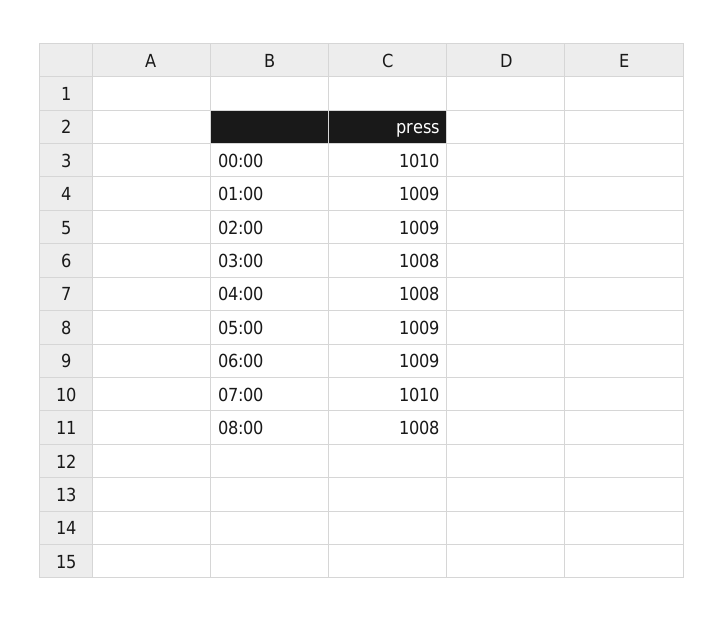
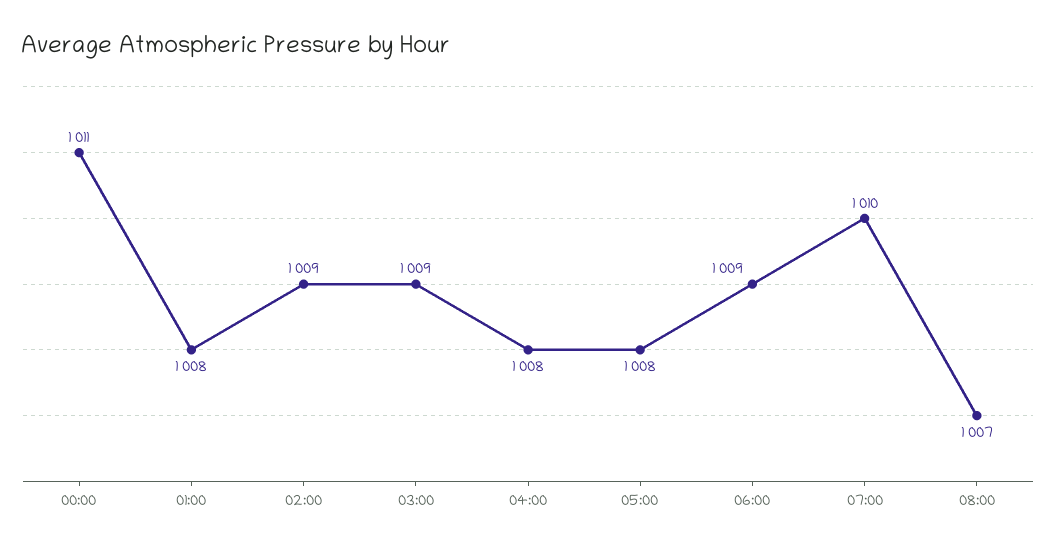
00:00: 1010 -> 1011
01:00: 1009 -> 1008
03:00: 1008 -> 1009
05:00: 1009 -> 1008
08:00: 1008 -> 1007

